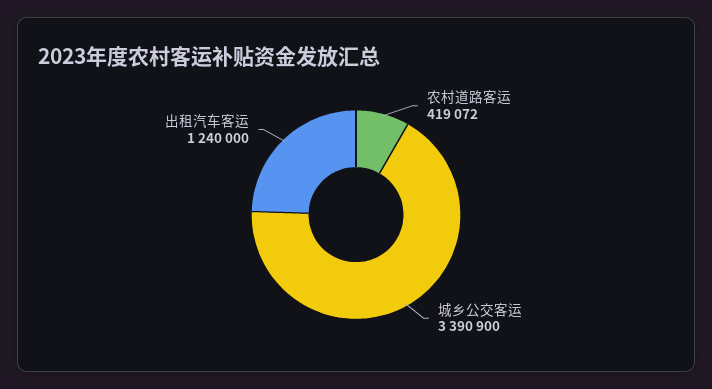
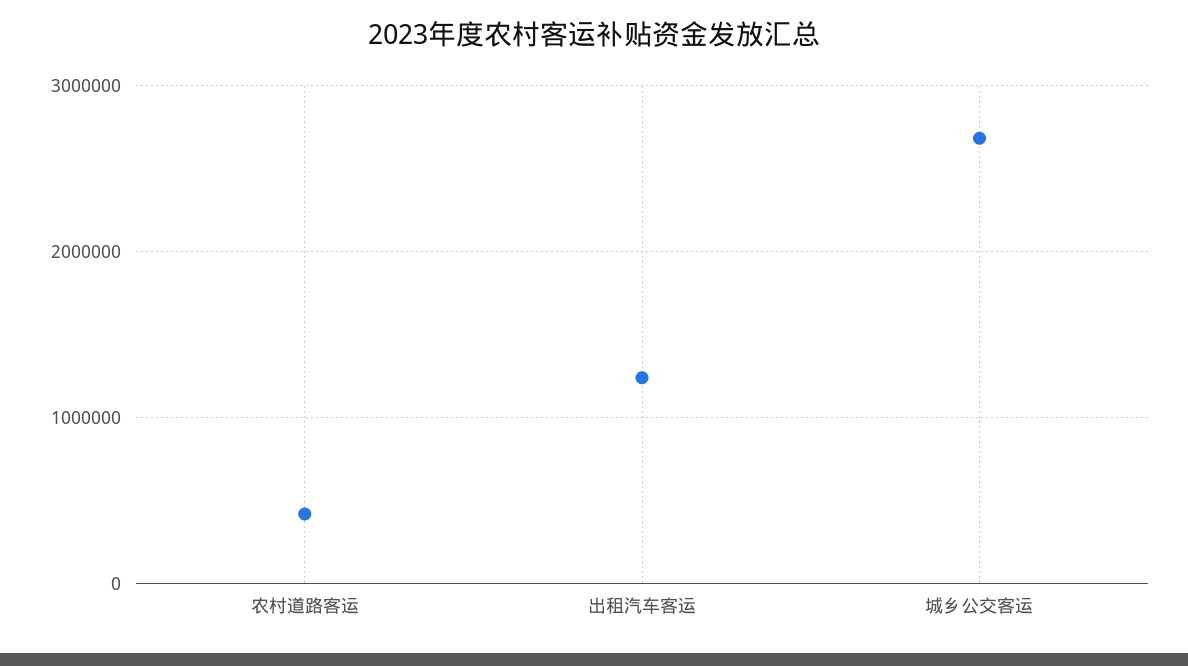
城乡公交客运: 3390900 -> 2700000

